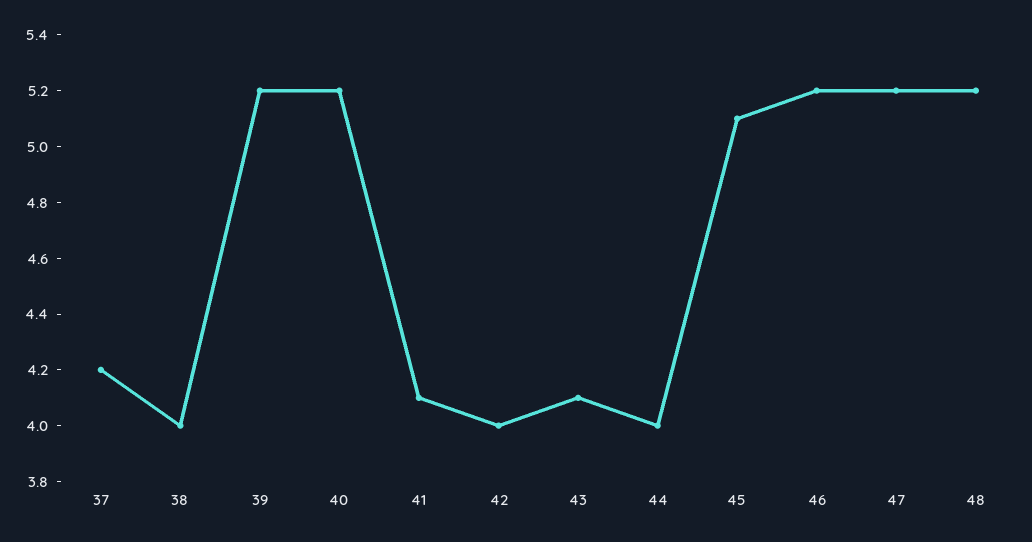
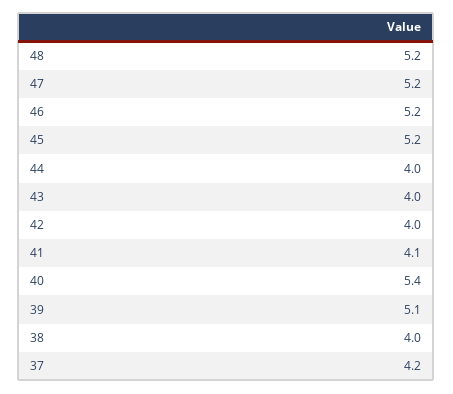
39: 5.2 -> 5.1
40: 5.2 -> 5.4
43: 4.1 -> 4
45: 5.1 -> 5.2

